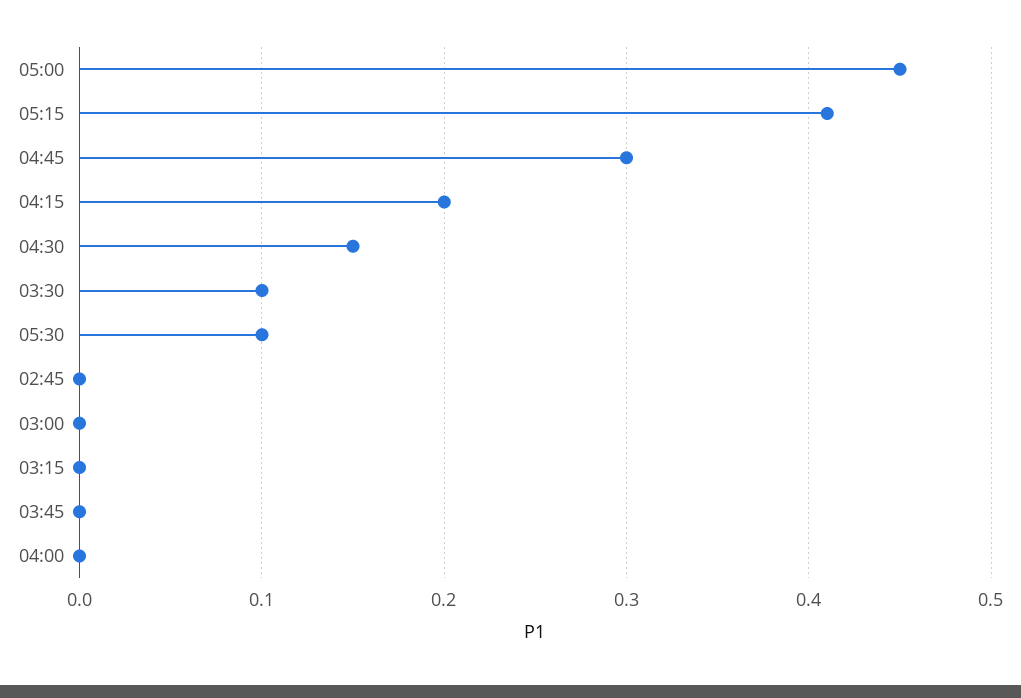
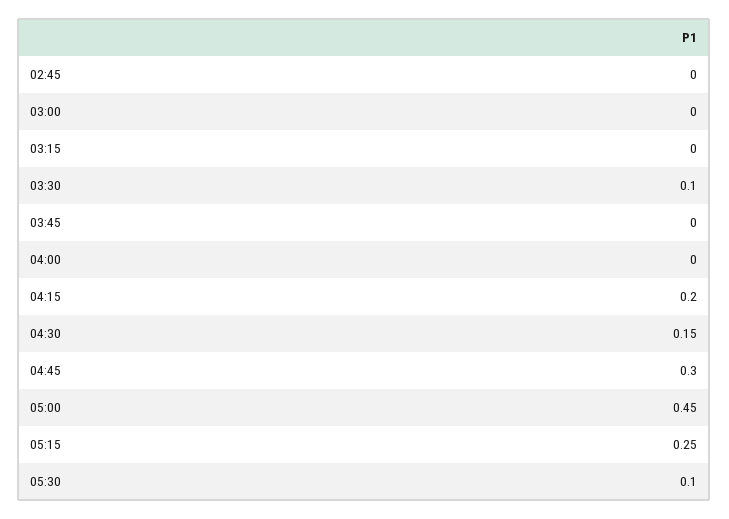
05:15: 0.41 -> 0.25

